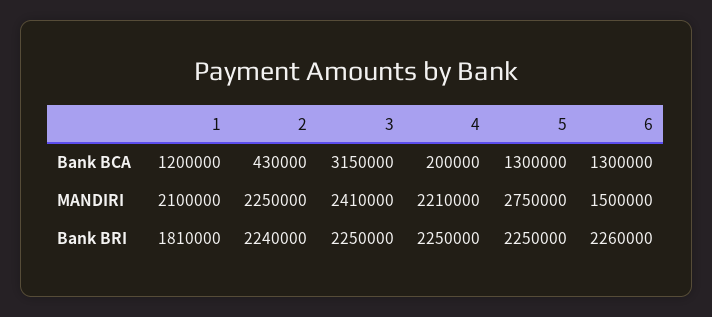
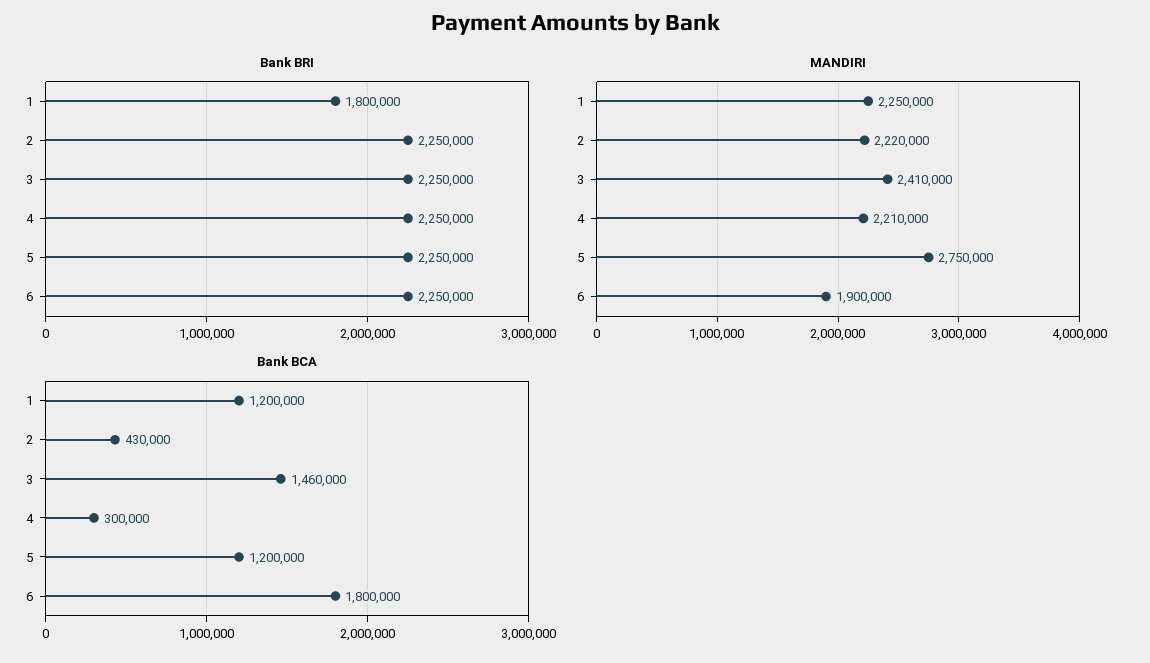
Bank BCA, 3: 3150000 -> 1460000
Bank BCA, 4: 200000 -> 300000
Bank BCA, 5: 1300000 -> 1200000
Bank BCA, 6: 1300000 -> 1800000
MANDIRI, 1: 2100000 -> 2250000
MANDIRI, 2: 2250000 -> 2220000
MANDIRI, 6: 1500000 -> 1900000
Bank BRI, 1: 1810000 -> 1800000
Bank BRI, 2: 2240000 -> 2250000
Bank BRI, 6: 2260000 -> 2250000

